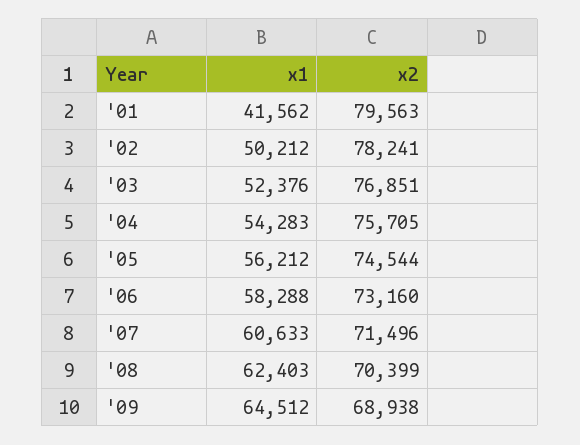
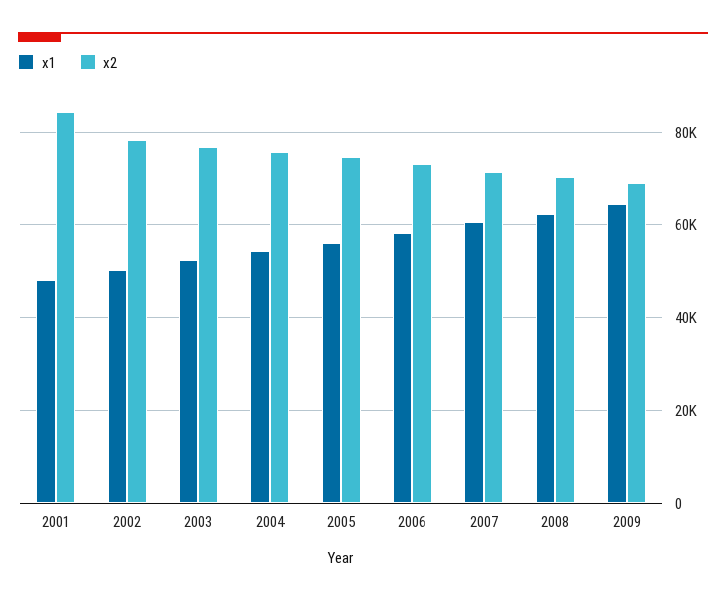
x1, '01: 41562 -> 48000
x2, '01: 79563 -> 84000

